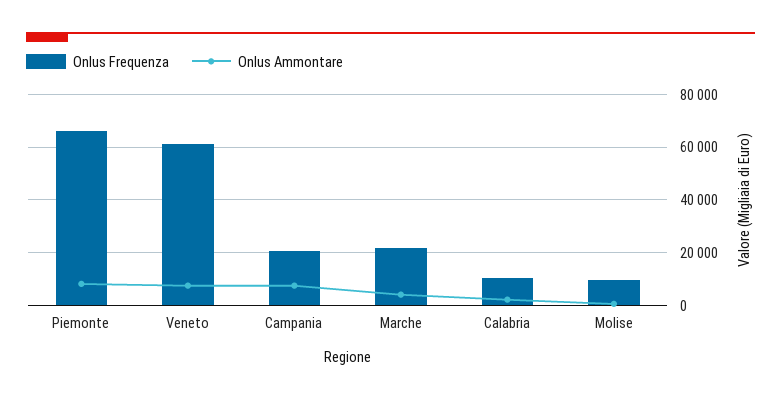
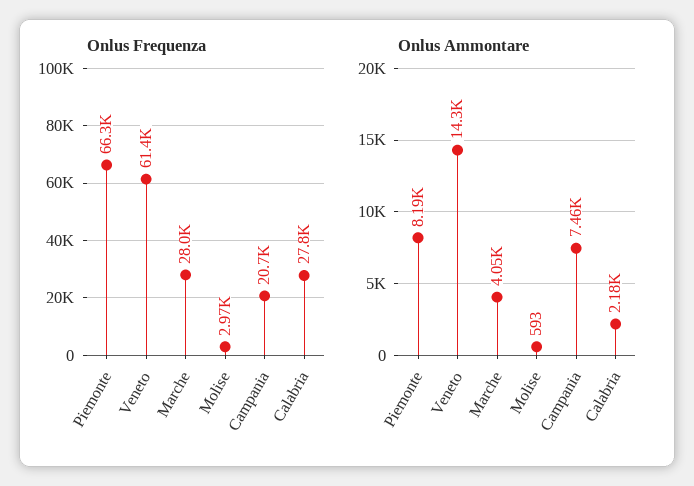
Onlus Ammontare, Veneto: 7500 -> 14300
Onlus Frequenza, Marche: 22500 -> 28000
Onlus Frequenza, Calabria: 10000 -> 27800
Onlus Frequenza, Molise: 10000 -> 2970

